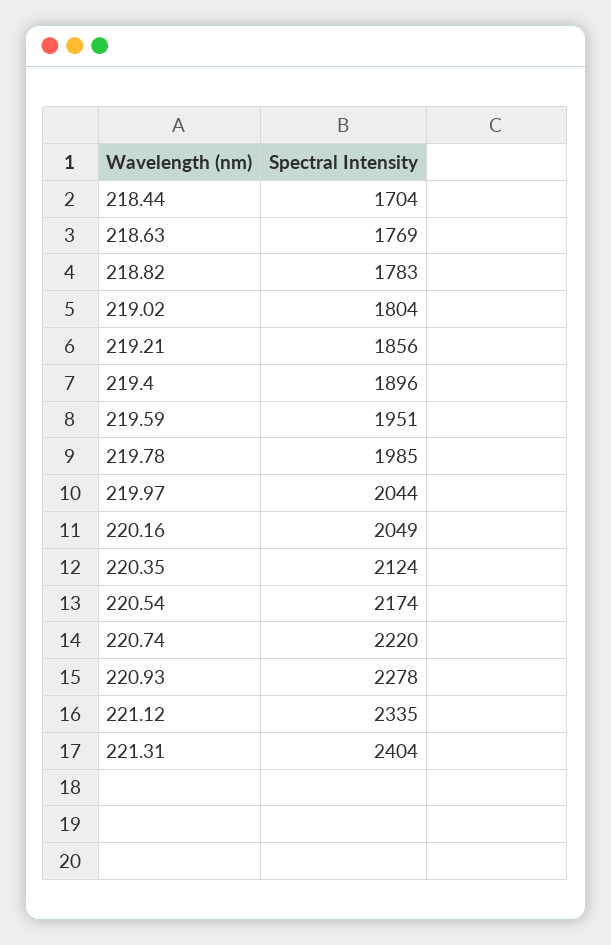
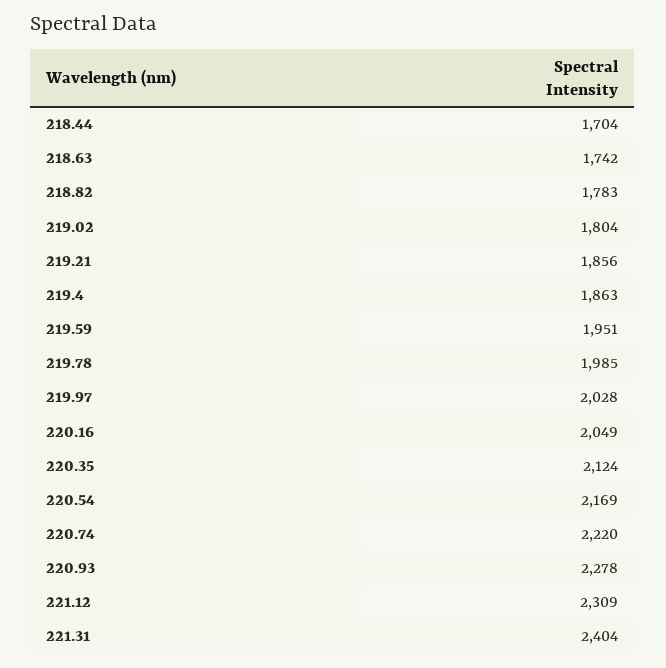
218.63: 1769 -> 1742
219.4: 1896 -> 1863
219.97: 2044 -> 2028
220.54: 2174 -> 2169
221.12: 2335 -> 2309

